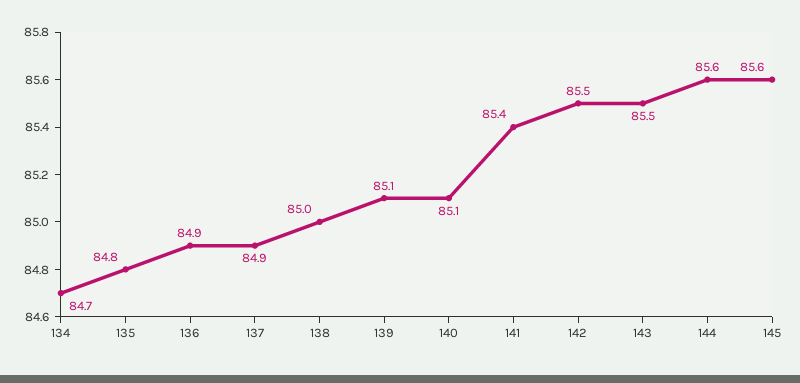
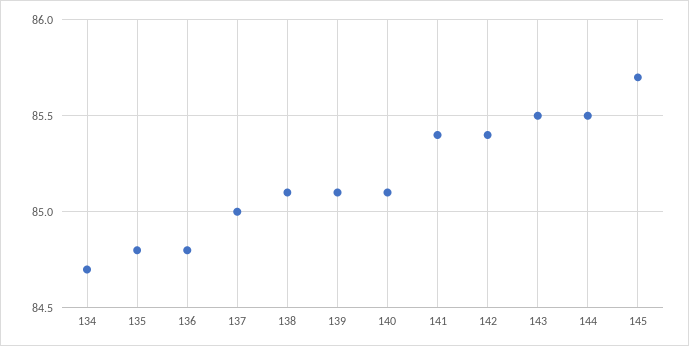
136: 84.9 -> 84.8
137: 84.9 -> 85
138: 85 -> 85.1
142: 85.5 -> 85.4
144: 85.6 -> 85.5
145: 85.6 -> 85.7

